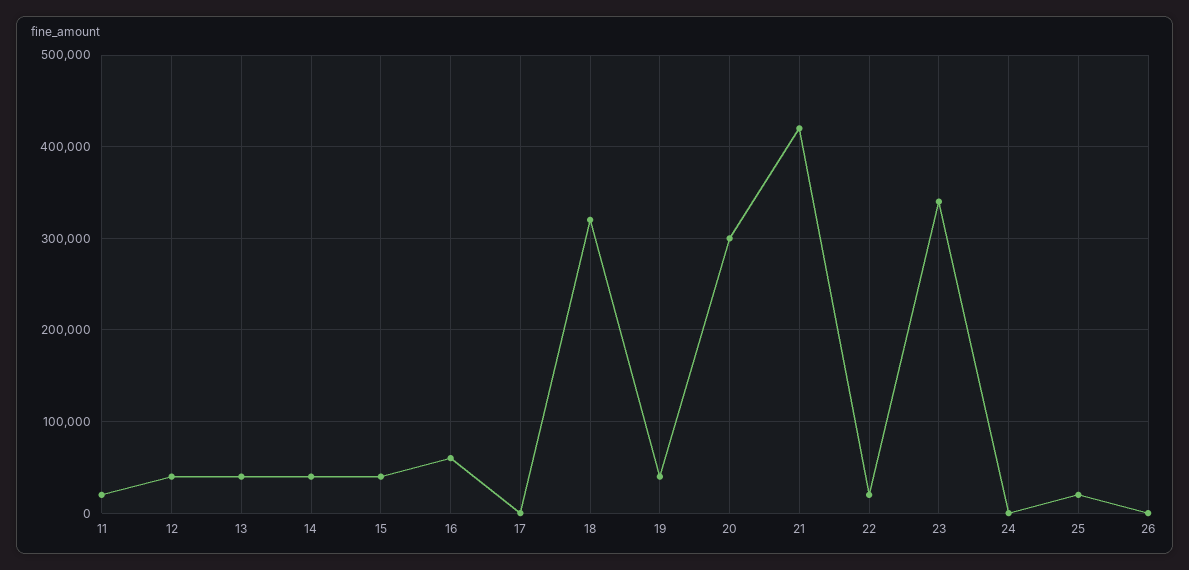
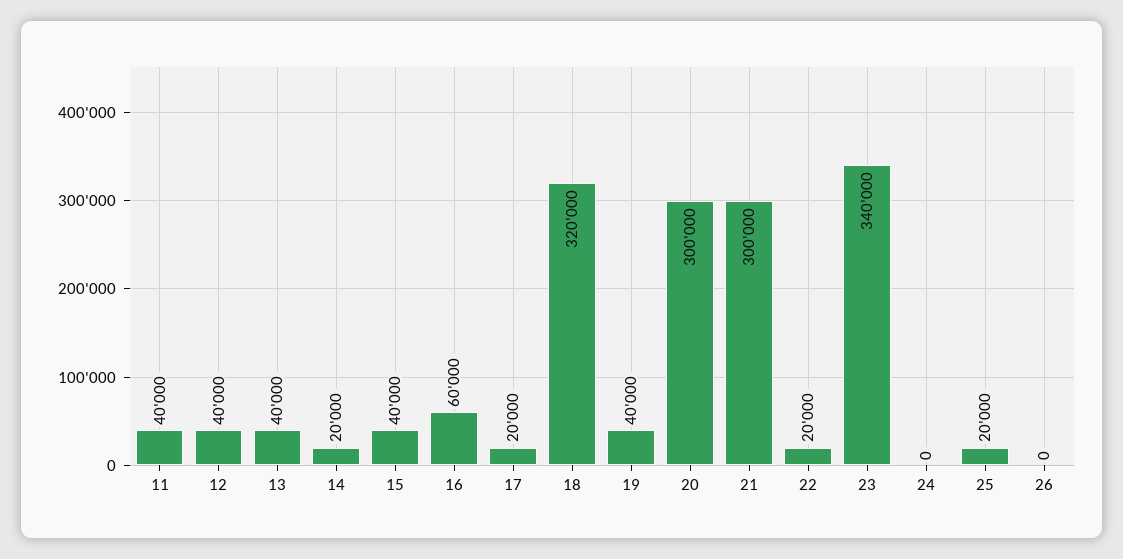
11: 20000 -> 40000
14: 40000 -> 20000
17: 0 -> 20000
21: 420000 -> 300000

